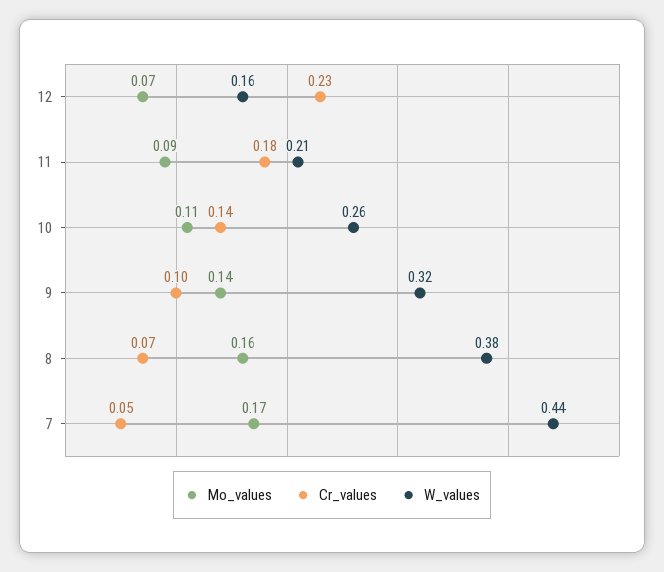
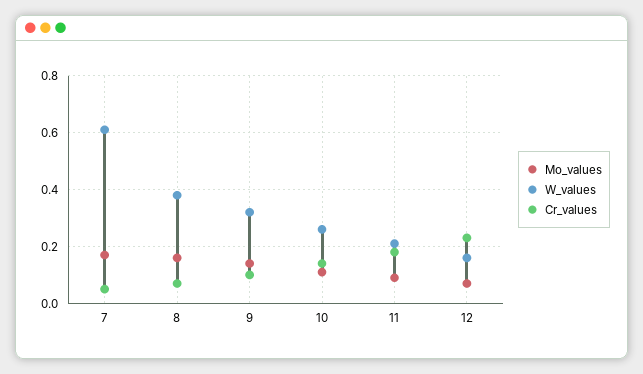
W_values, 7: 0.44 -> 0.6

